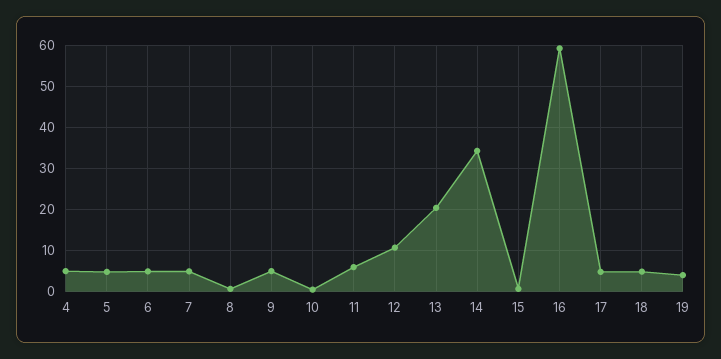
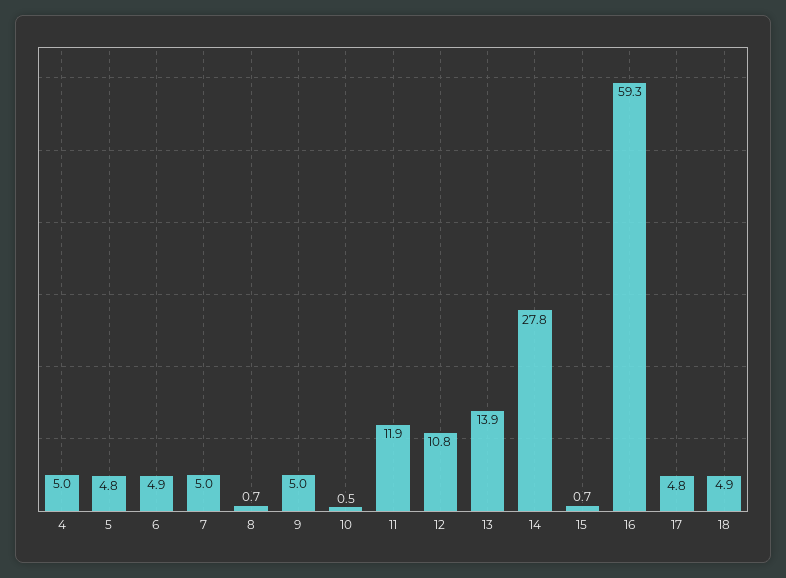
11: 6 -> 11.9
13: 20 -> 13.9
14: 34 -> 27.8
19: 4 -> none

